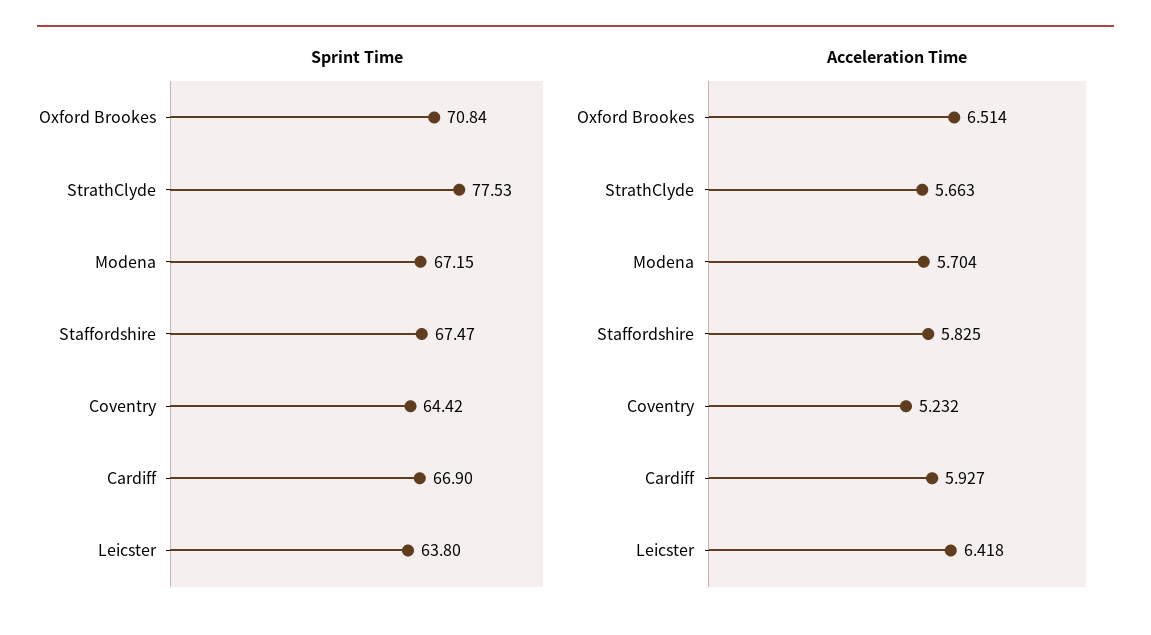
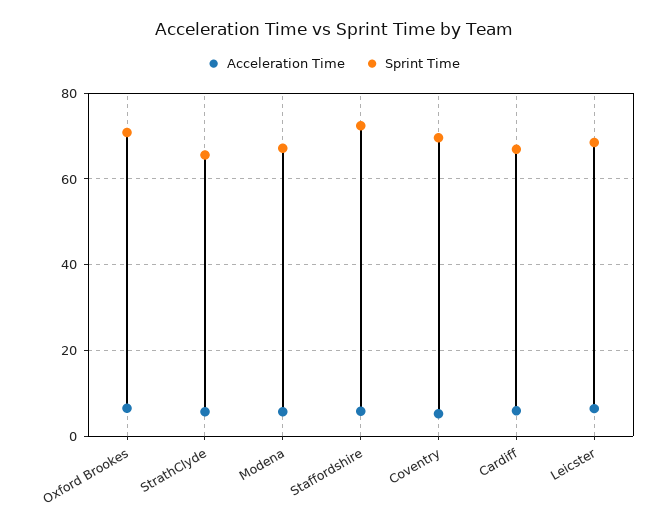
Sprint Time, StrathClyde: 77.53 -> 66
Sprint Time, Staffordshire: 67.47 -> 72
Sprint Time, Coventry: 64.42 -> 70
Sprint Time, Leicster: 63.8 -> 68

